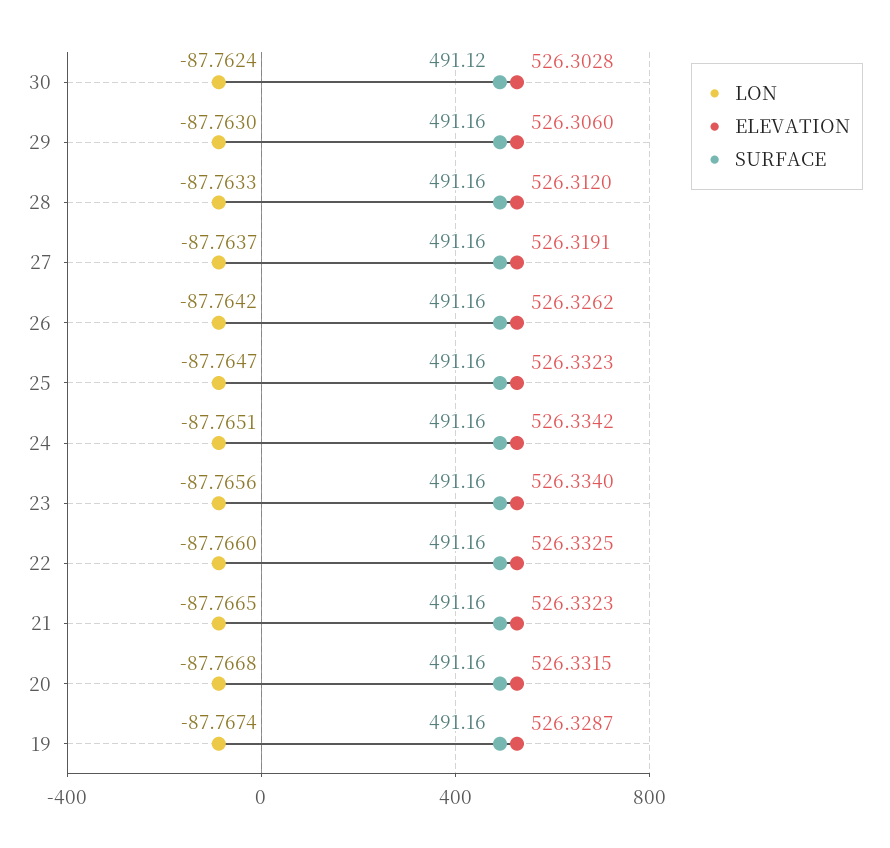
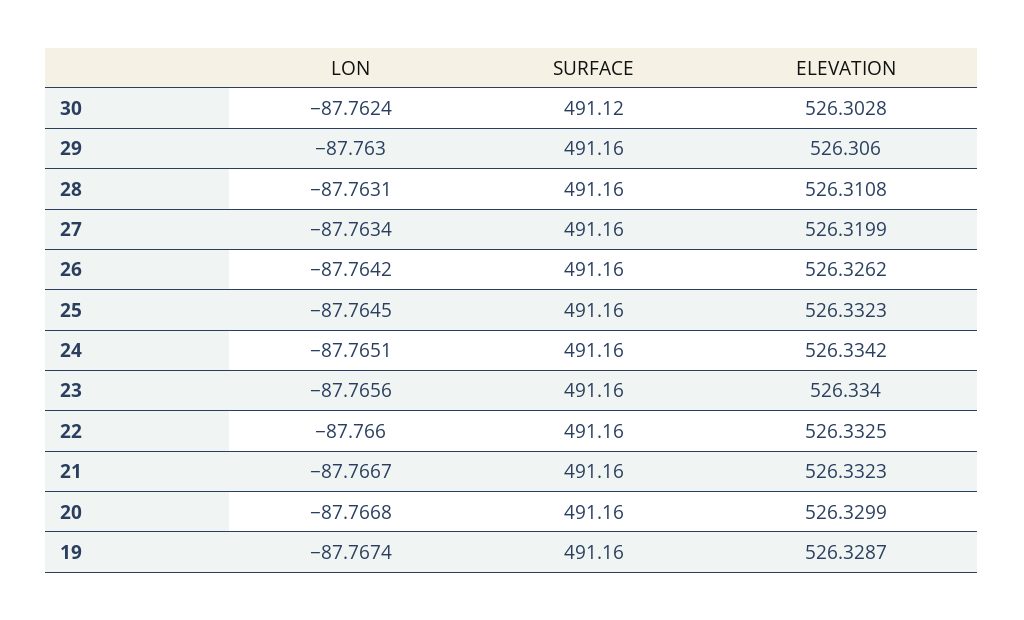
LON, 28: -87.7633 -> -87.7631
ELEVATION, 28: 526.312 -> 526.3108
LON, 27: -87.7637 -> -87.7634
ELEVATION, 27: 526.3191 -> 526.3199
LON, 25: -87.7647 -> -87.7645
LON, 21: -87.7665 -> -87.7667
ELEVATION, 20: 526.3315 -> 526.3299

